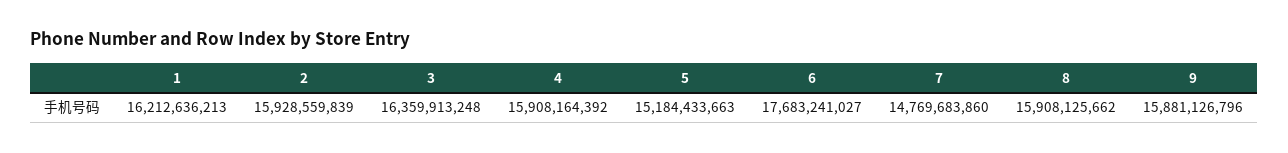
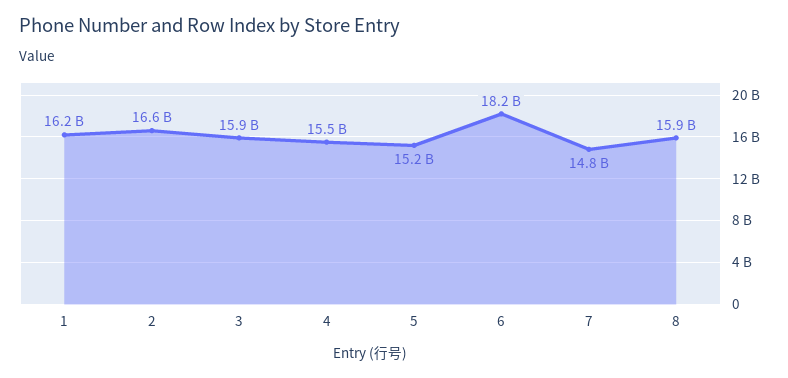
2: 15928559839 -> 16600000000
3: 16359913248 -> 15900000000
4: 15908164392 -> 15500000000
6: 17683241027 -> 18200000000
9: 15881126796 -> none

